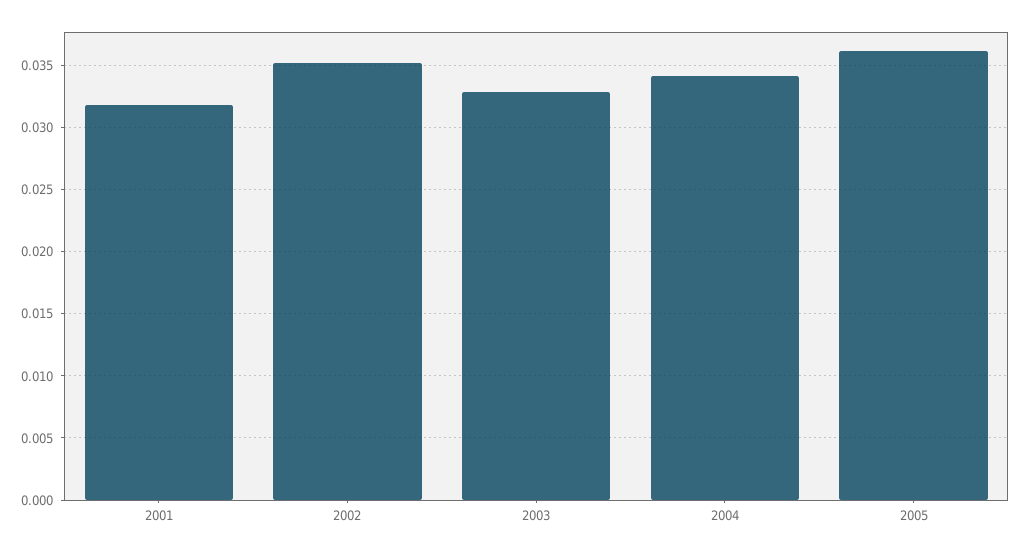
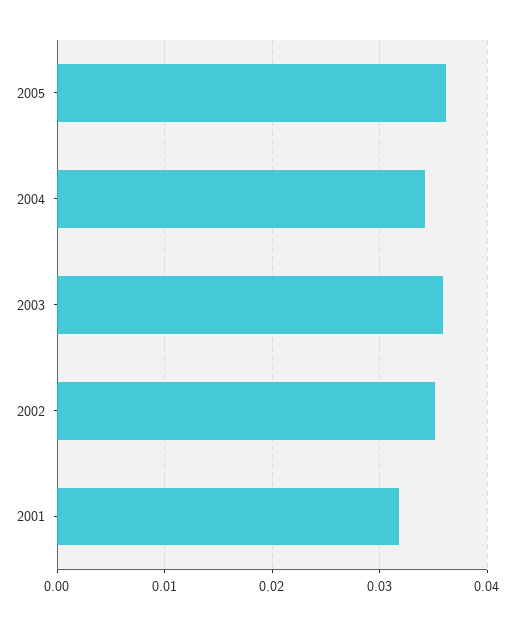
2003: 0.033 -> 0.036

